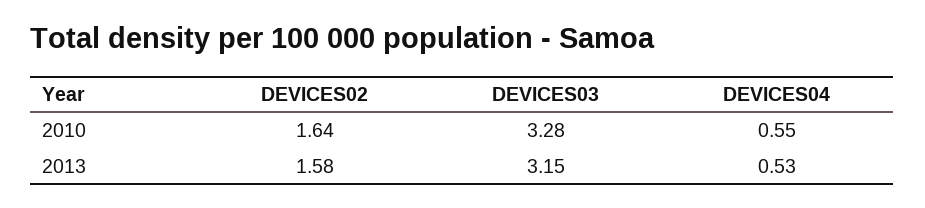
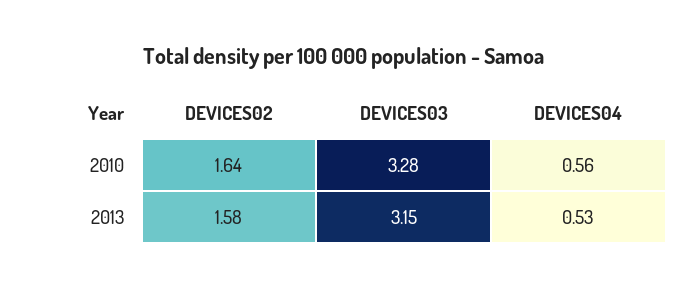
DEVICES04, 2010: 0.55 -> 0.56

